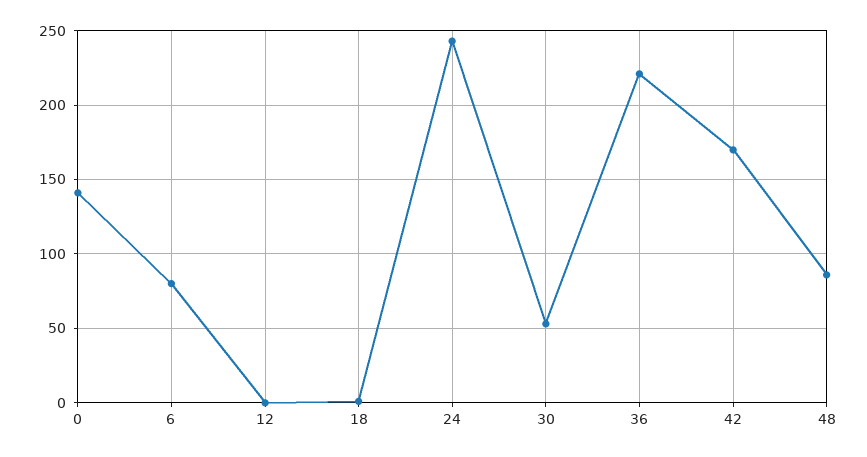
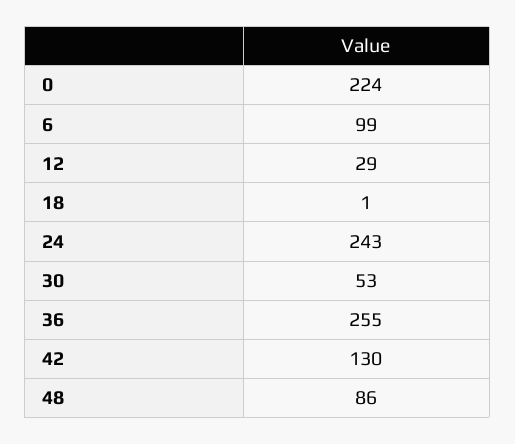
0: 140 -> 224
6: 80 -> 99
12: 0 -> 29
36: 220 -> 255
42: 170 -> 130

